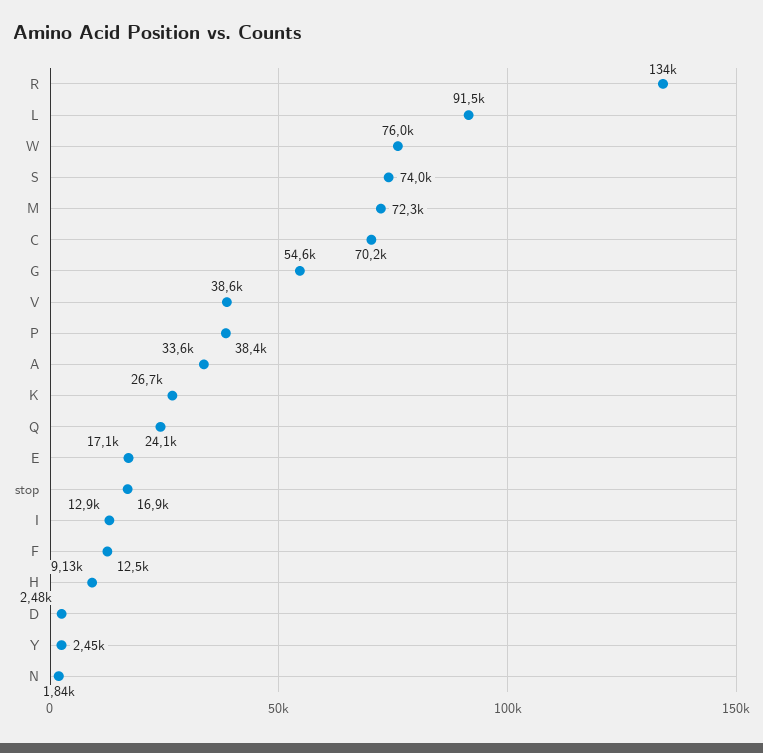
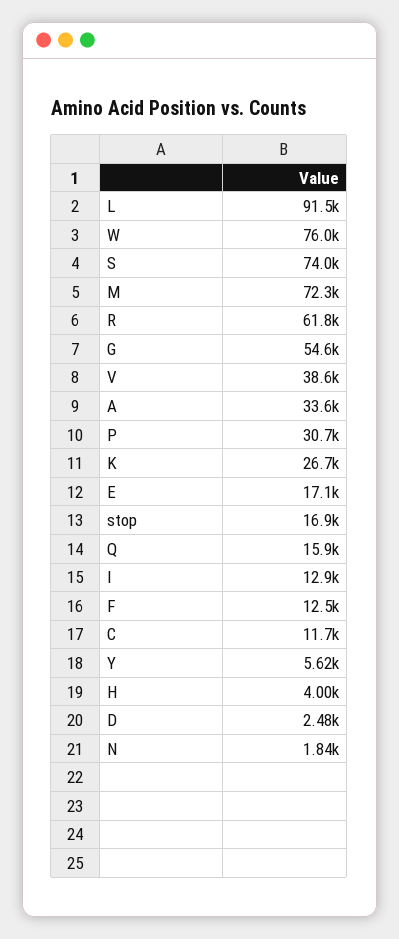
R: 134000 -> 61800
C: 70200 -> 11700
P: 38400 -> 30700
Q: 24100 -> 15900
H: 9130 -> 4000
Y: 2450 -> 5620

